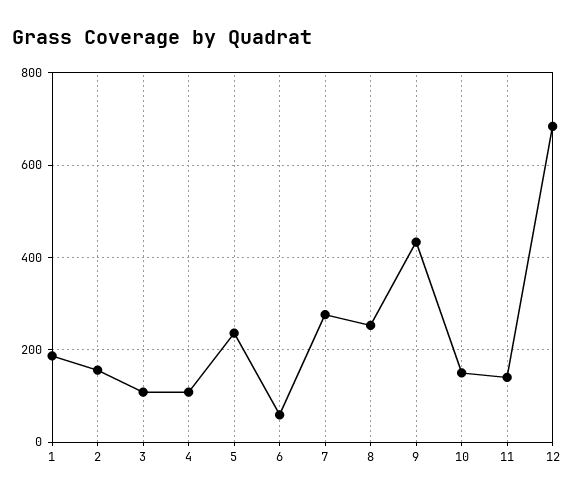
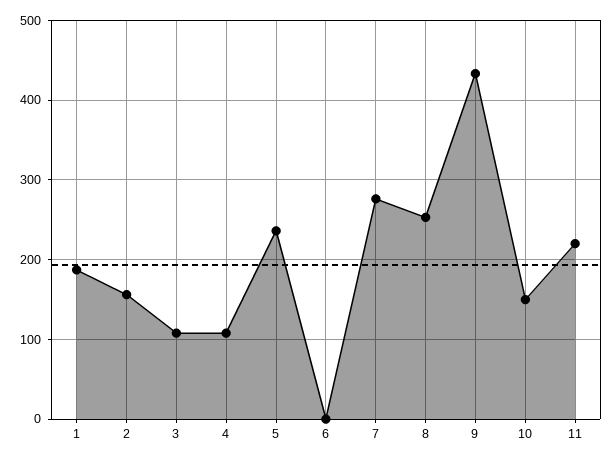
6: 60 -> 0
11: 140 -> 220
12: 680 -> none

